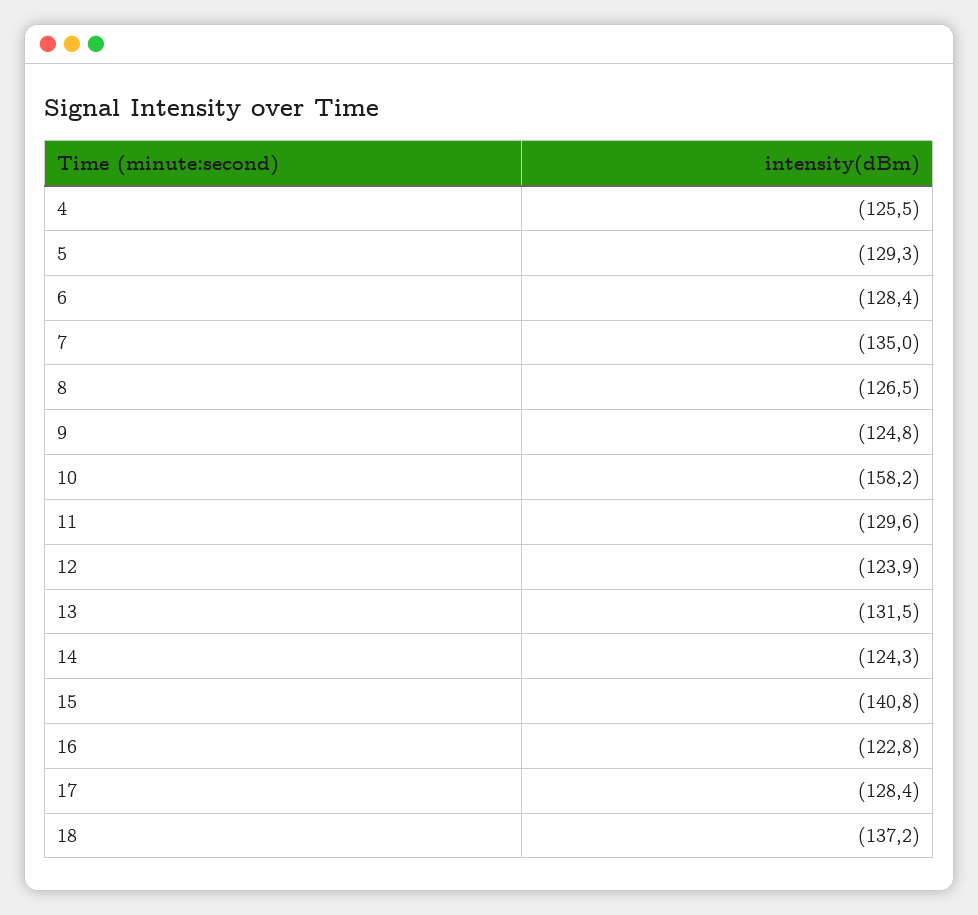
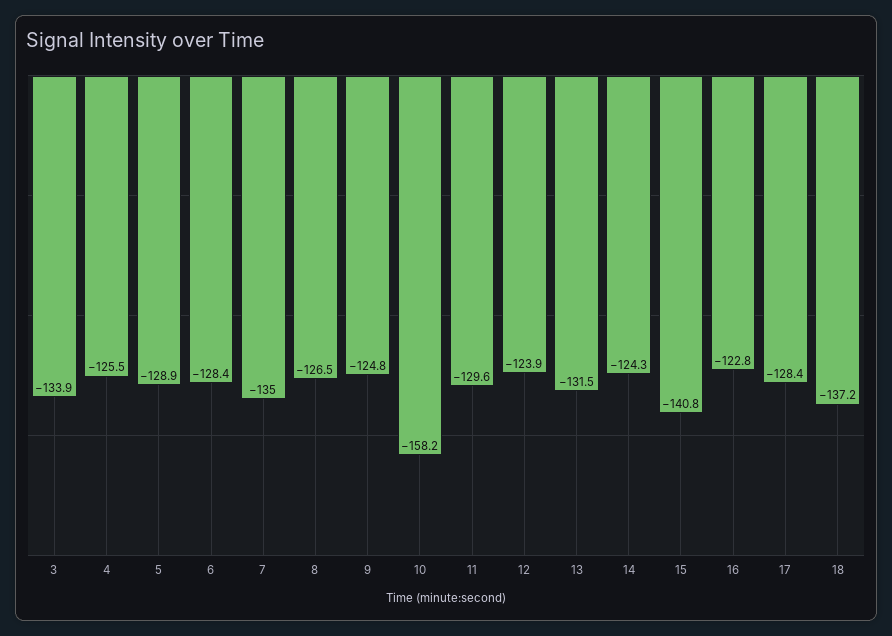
5: -129.3 -> -128.9
3: none -> -133.9

